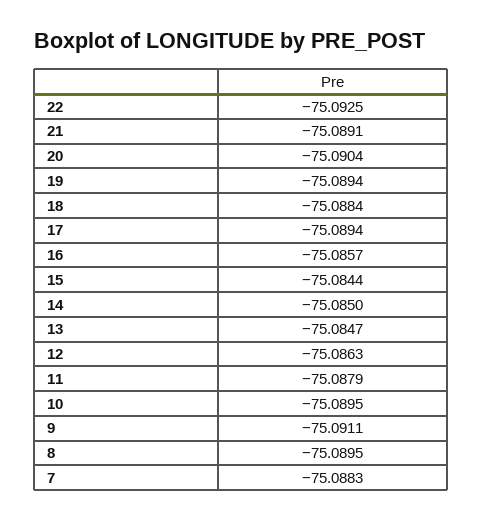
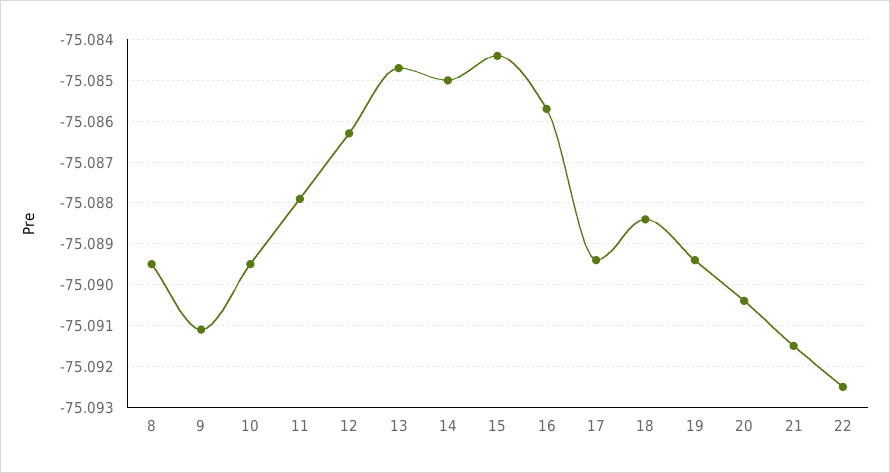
21: -75.0891 -> -75.0915
7: -75.0883 -> none

